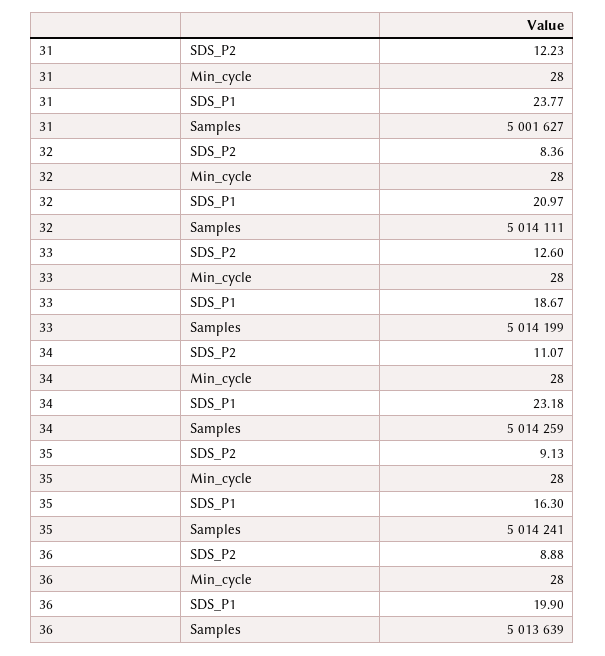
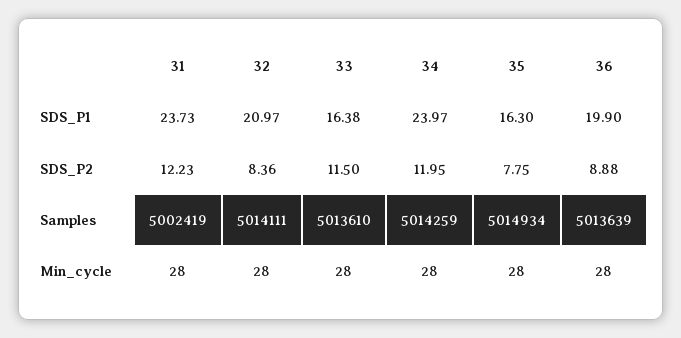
31, SDS_P1: 23.77 -> 23.73
31, Samples: 5001627 -> 5002419
33, SDS_P2: 12.6 -> 11.5
33, SDS_P1: 18.67 -> 16.38
33, Samples: 5014199 -> 5013610
34, SDS_P2: 11.07 -> 11.95
34, SDS_P1: 23.18 -> 23.97
35, SDS_P2: 9.13 -> 7.75
35, Samples: 5014241 -> 5014934

